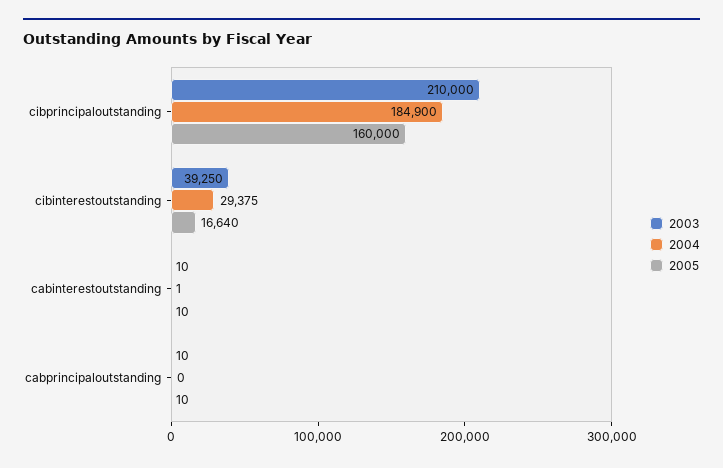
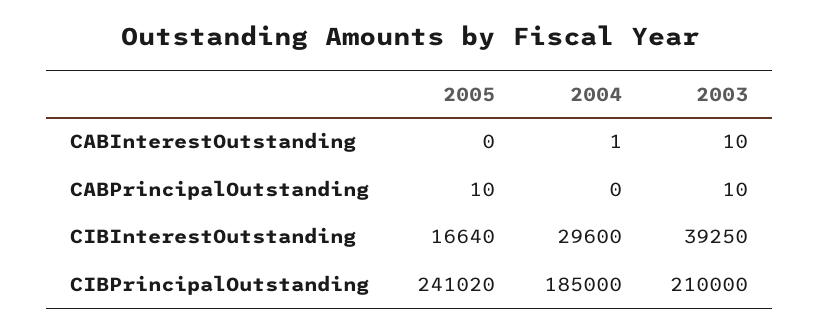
2004, cibprincipaloutstanding: 184900 -> 185000
2005, cibprincipaloutstanding: 160000 -> 241020
2004, cibinterestoutstanding: 29375 -> 29600
2005, cabinterestoutstanding: 10 -> 0

